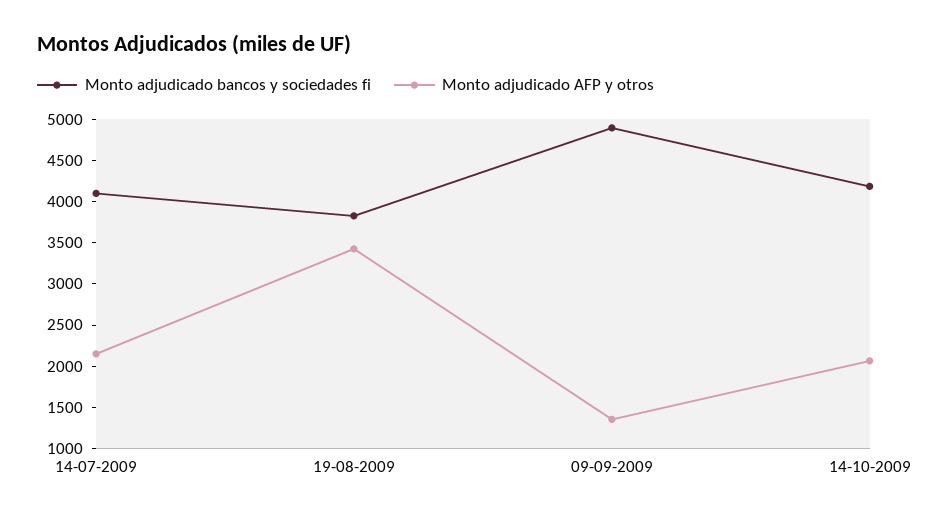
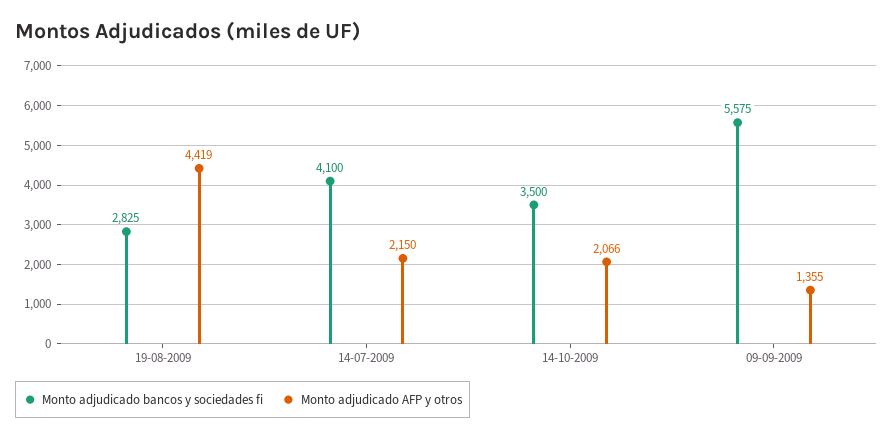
Monto adjudicado bancos y sociedades fi, 19-08-2009: 3800 -> 2825
Monto adjudicado AFP y otros, 19-08-2009: 3400 -> 4419
Monto adjudicado bancos y sociedades fi, 09-09-2009: 4900 -> 5575
Monto adjudicado bancos y sociedades fi, 14-10-2009: 4200 -> 3500

